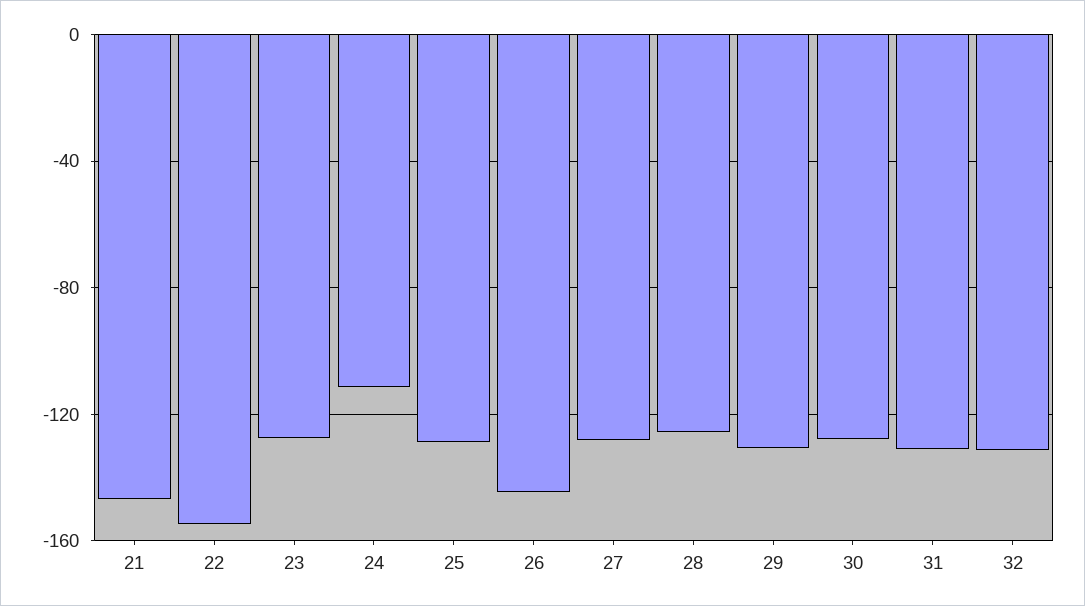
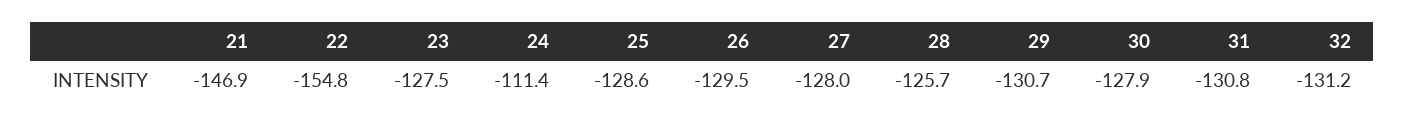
26: -145 -> -129.5

